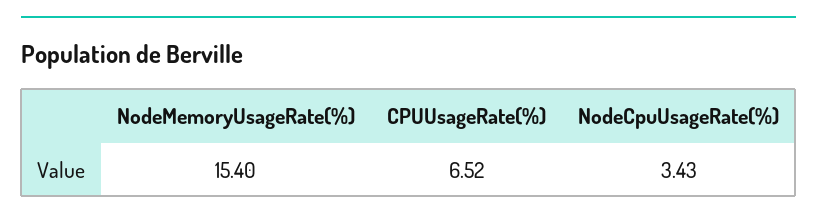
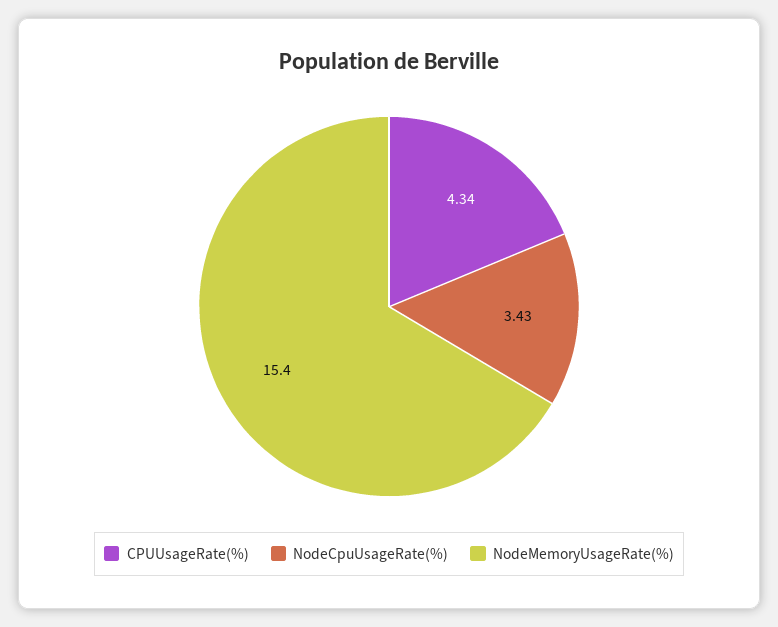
CPUUsageRate(%): 6.52 -> 4.34

